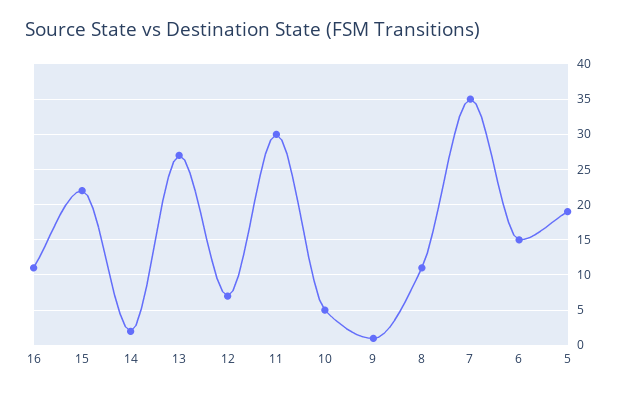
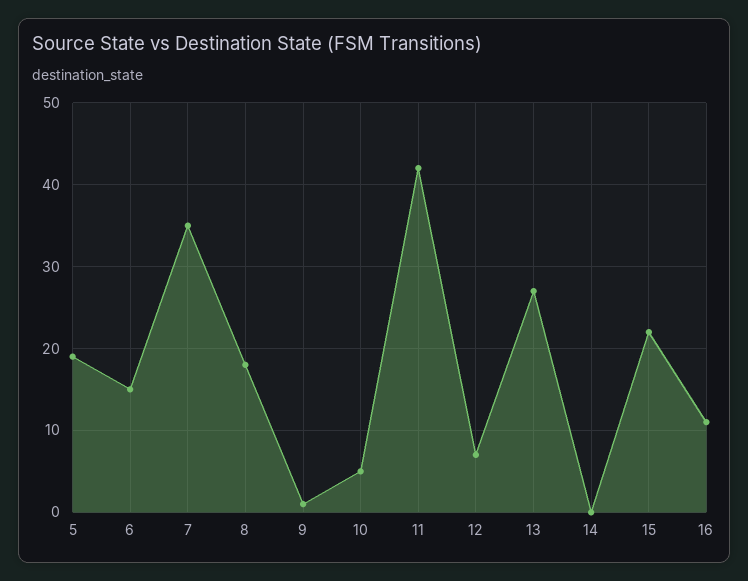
14: 2 -> 0
11: 30 -> 42
8: 11 -> 18

